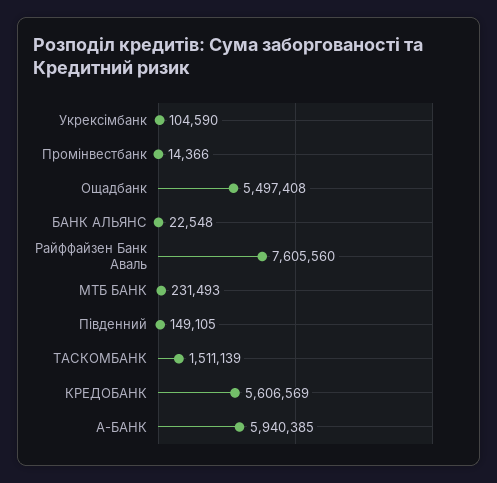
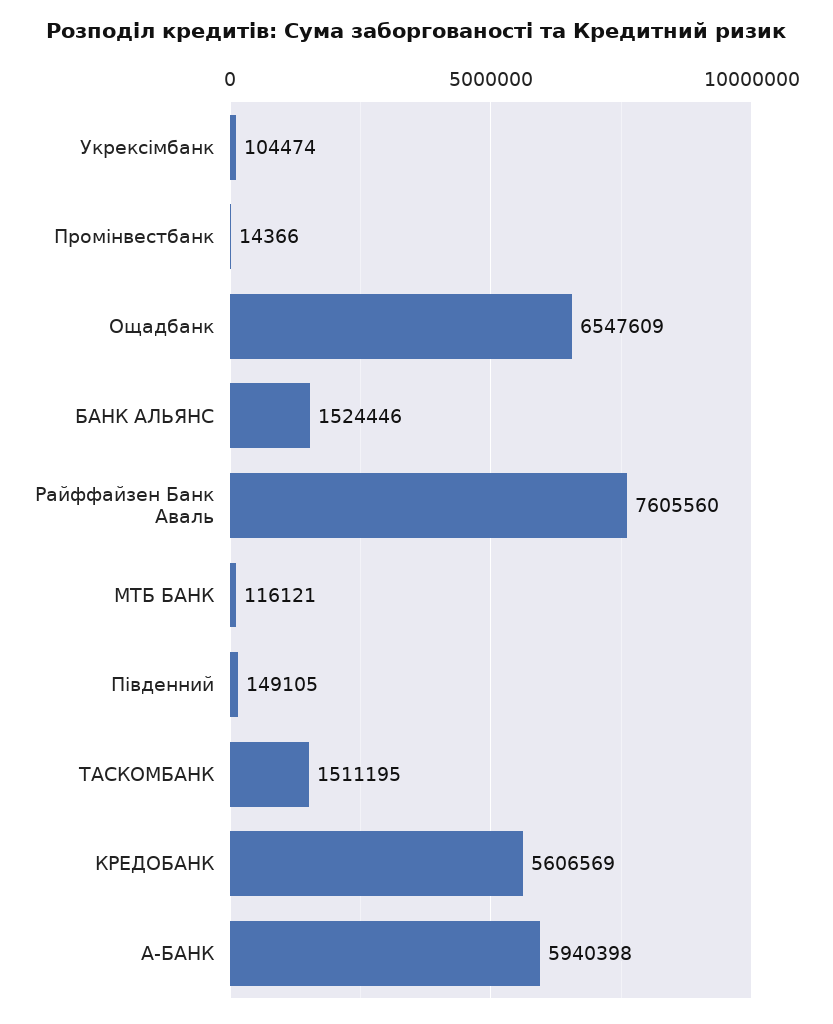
Укрексімбанк: 104590 -> 104474
Ощадбанк: 5497408 -> 6547609
БАНК АЛЬЯНС: 22548 -> 1524446
МТБ БАНК: 231493 -> 116121
ТАСКОМБАНК: 1511139 -> 1511195
А-БАНК: 5940385 -> 5940398

